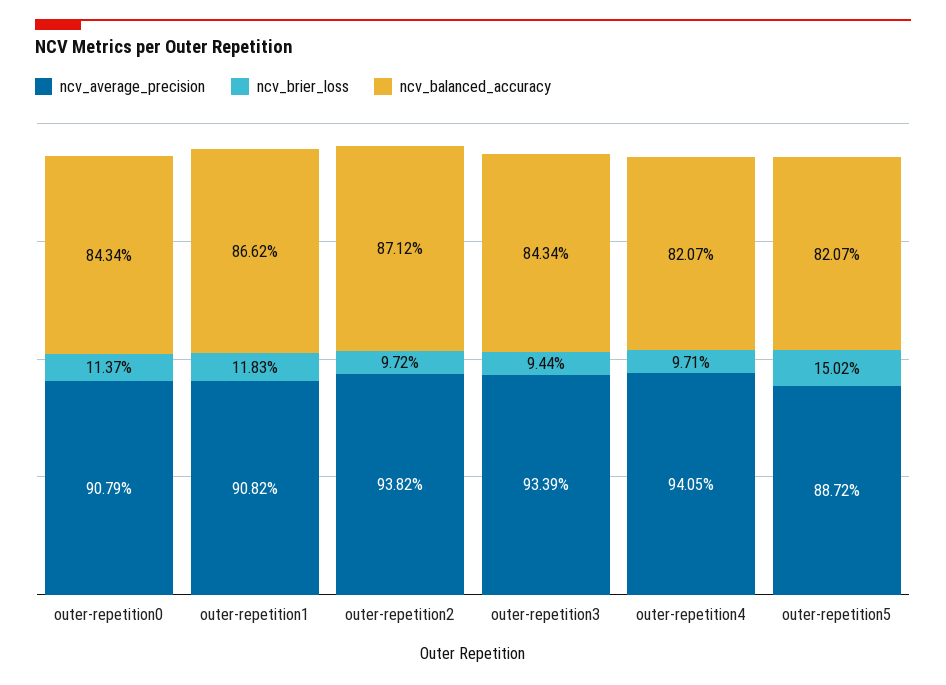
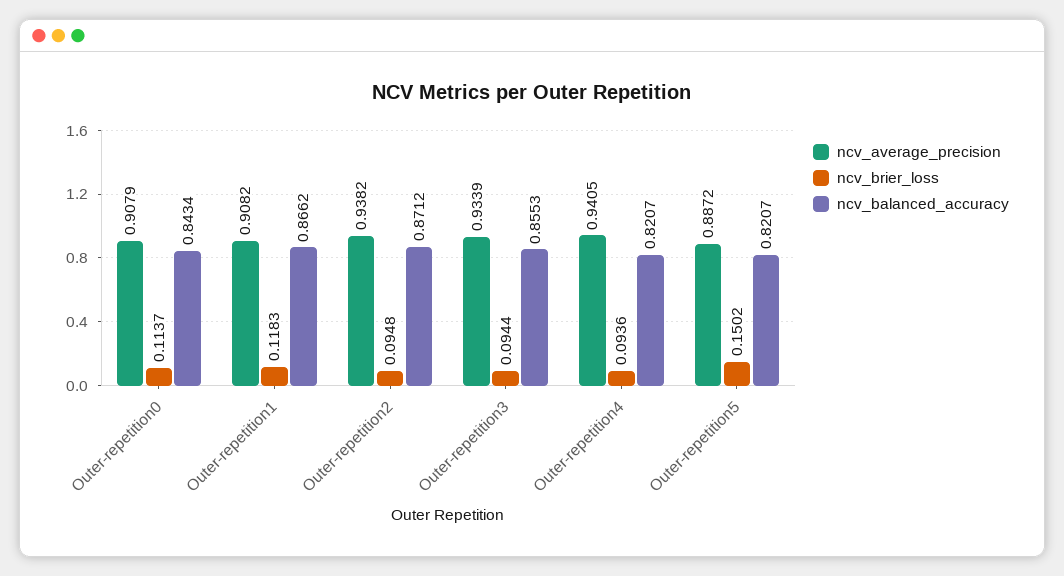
ncv_brier_loss, outer-repetition2: 0.0972 -> 0.0948
ncv_balanced_accuracy, outer-repetition3: 0.8434 -> 0.8553
ncv_brier_loss, outer-repetition4: 0.0971 -> 0.0936

